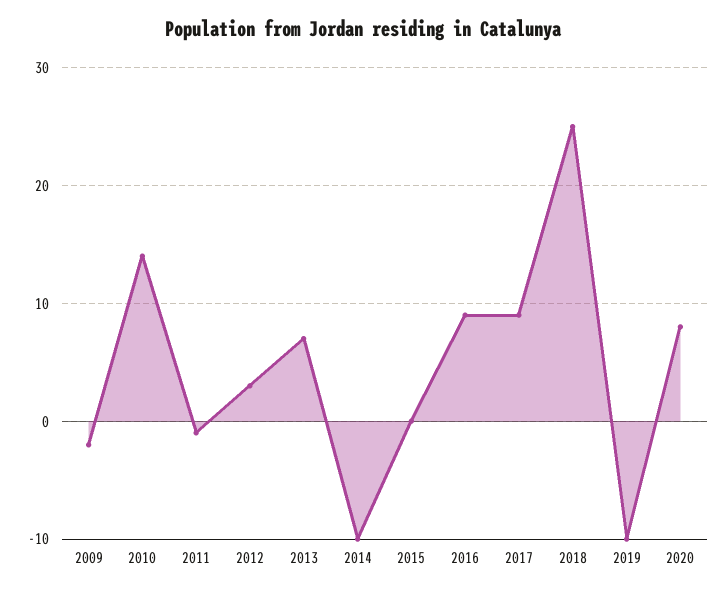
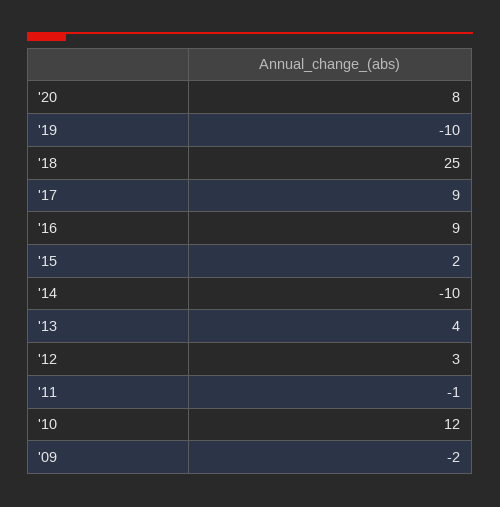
2010: 14 -> 12
2013: 7 -> 4
2015: 0 -> 2

